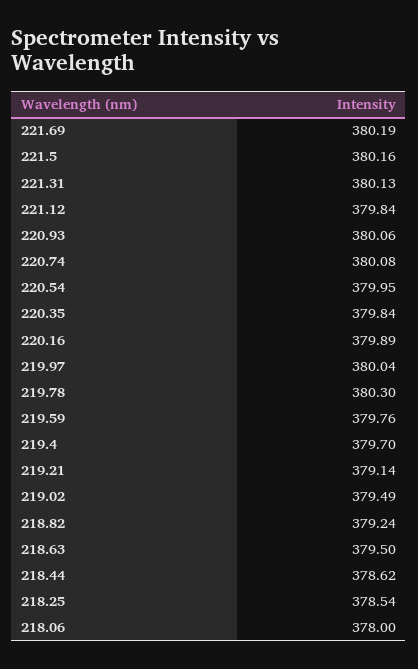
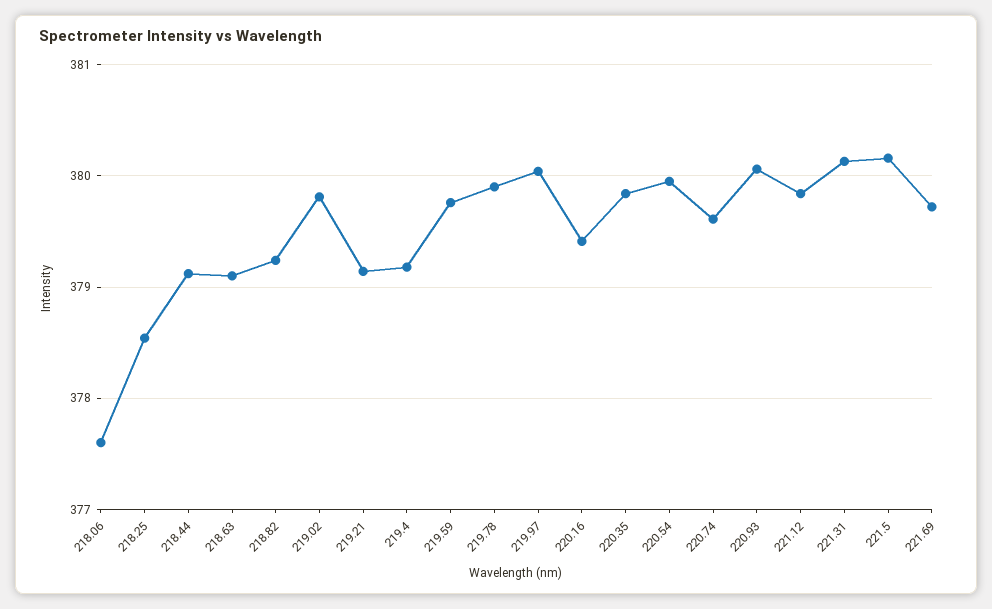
221.69: 380.19 -> 379.7
220.74: 380.08 -> 379.6
220.16: 379.89 -> 379.4
219.78: 380.3 -> 379.9
219.4: 379.7 -> 379.2
219.02: 379.49 -> 379.8
218.63: 379.5 -> 379.1
218.44: 378.62 -> 379.1
218.06: 378 -> 377.6

